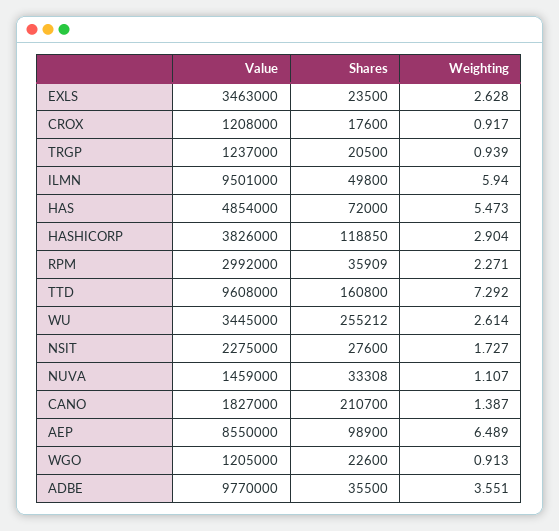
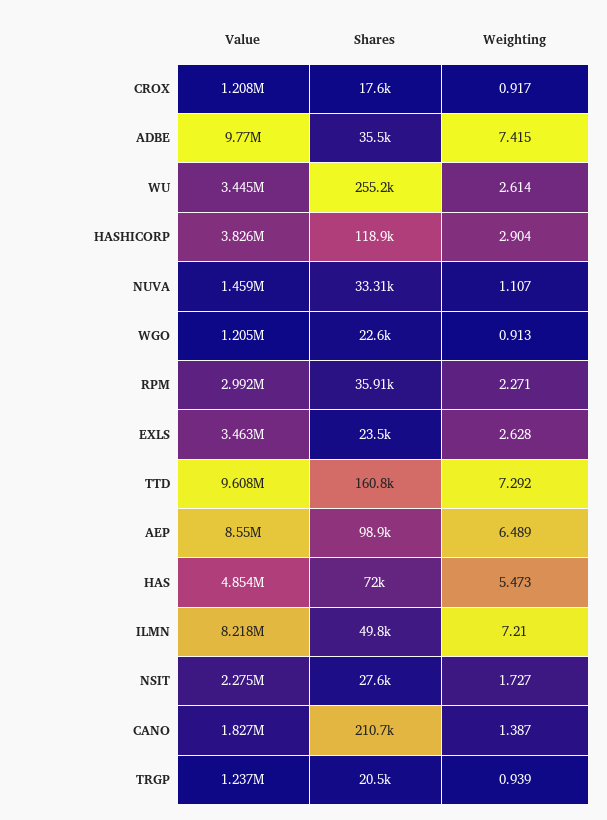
Value, ILMN: 9501000 -> 8218000
Weighting, ILMN: 5.94 -> 7.21
Weighting, ADBE: 3.551 -> 7.415

